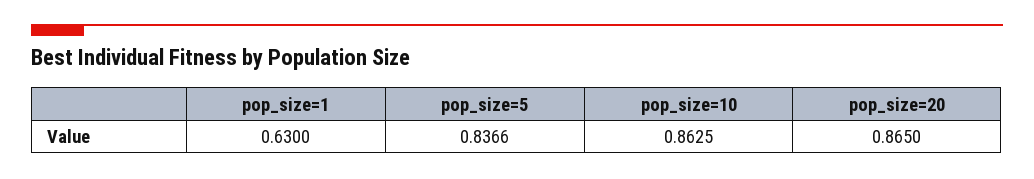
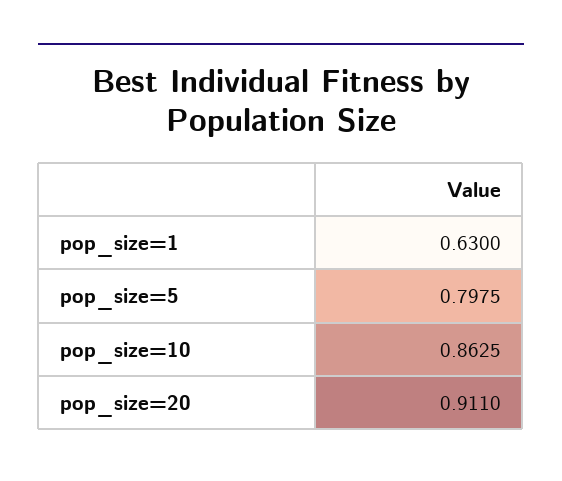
pop_size=5: 0.8366 -> 0.7975
pop_size=20: 0.865 -> 0.911

